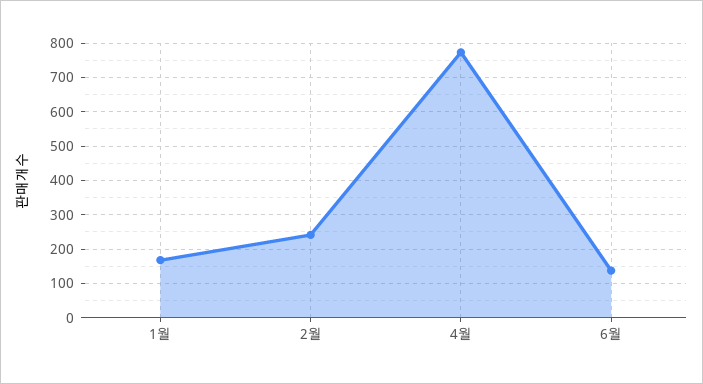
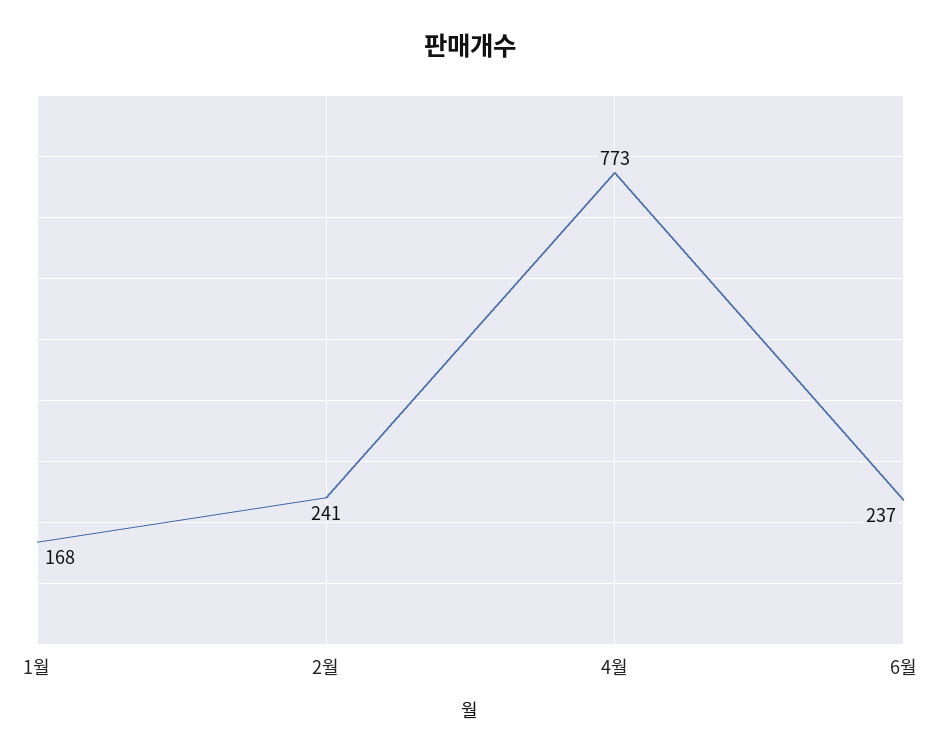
6월: 140 -> 237

